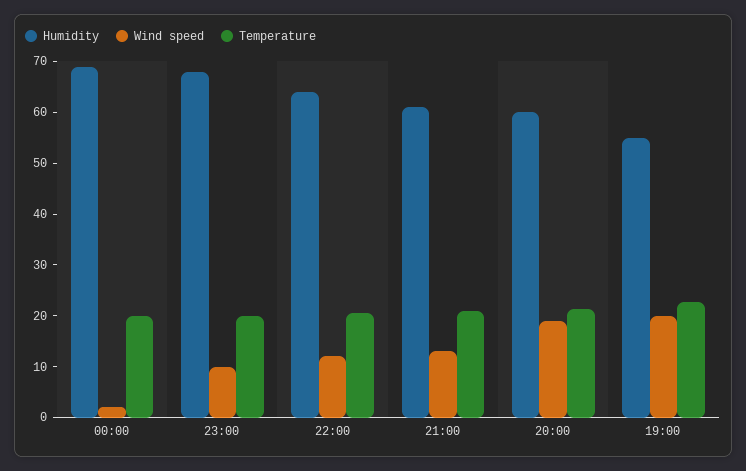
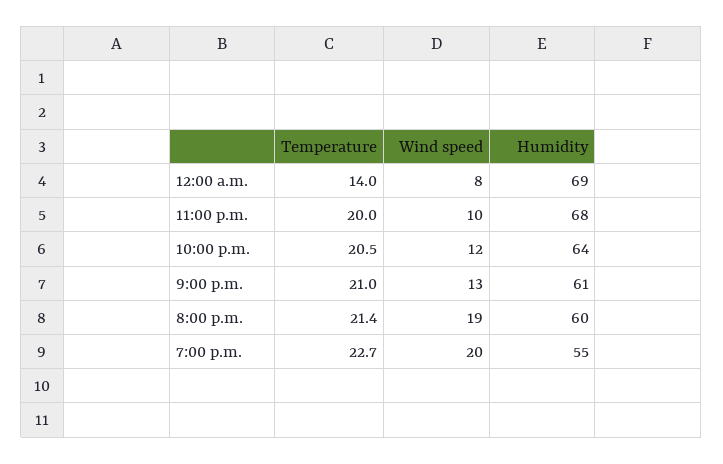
Wind speed, 00:00: 2 -> 8
Temperature, 00:00: 20 -> 14

